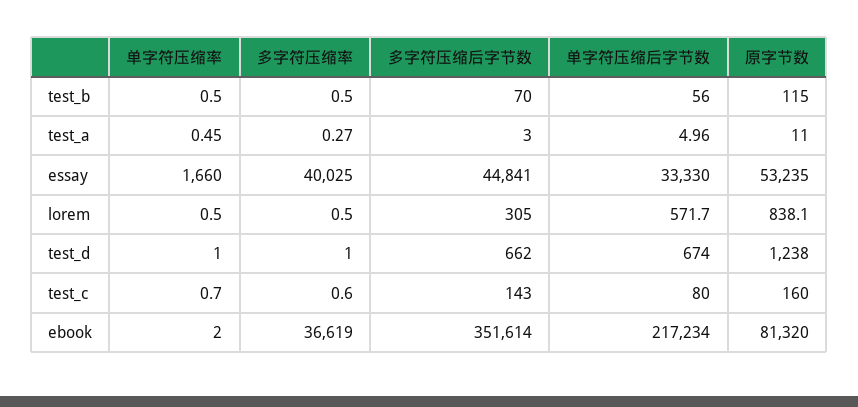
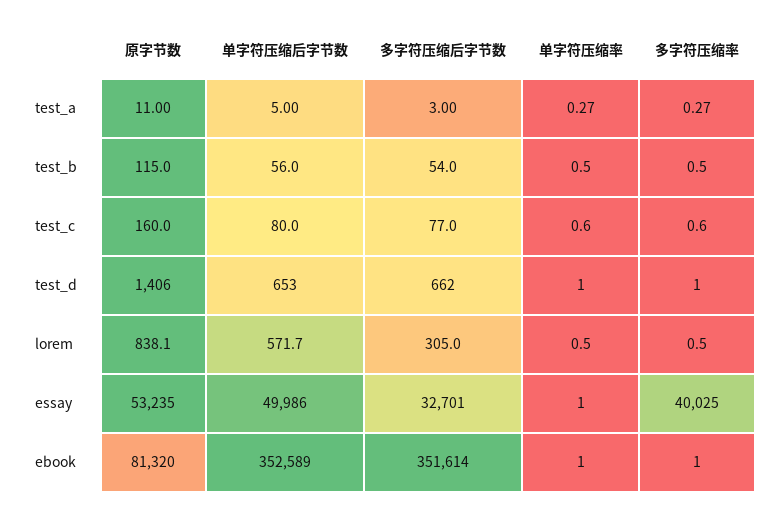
多字符压缩后字节数, test_b: 70 -> 54
单字符压缩率, test_a: 0.45 -> 0.27
单字符压缩后字节数, test_a: 4.96 -> 5
单字符压缩率, essay: 1660 -> 1
多字符压缩后字节数, essay: 44841 -> 32701
单字符压缩后字节数, essay: 33330 -> 49986
单字符压缩后字节数, test_d: 674 -> 653
原字节数, test_d: 1238 -> 1406
单字符压缩率, test_c: 0.7 -> 0.6
多字符压缩后字节数, test_c: 143 -> 77
单字符压缩率, ebook: 2 -> 1
多字符压缩率, ebook: 36619 -> 1
单字符压缩后字节数, ebook: 217234 -> 352589

